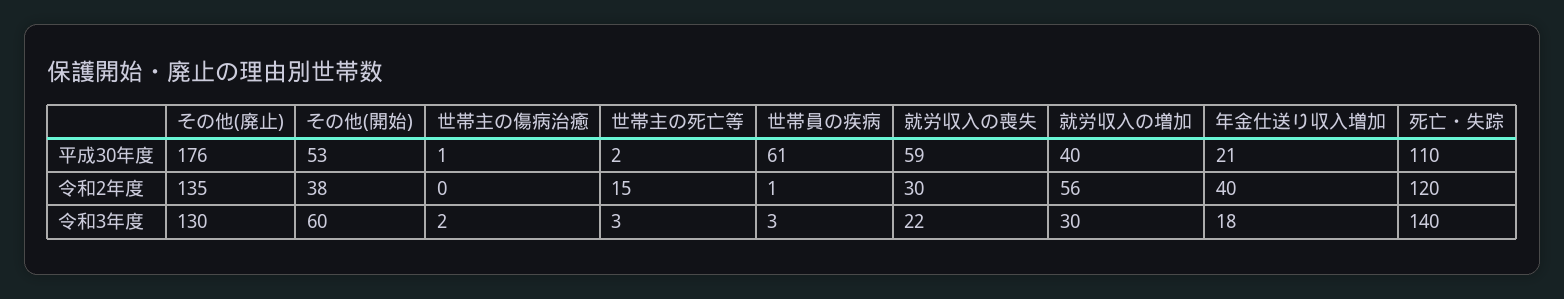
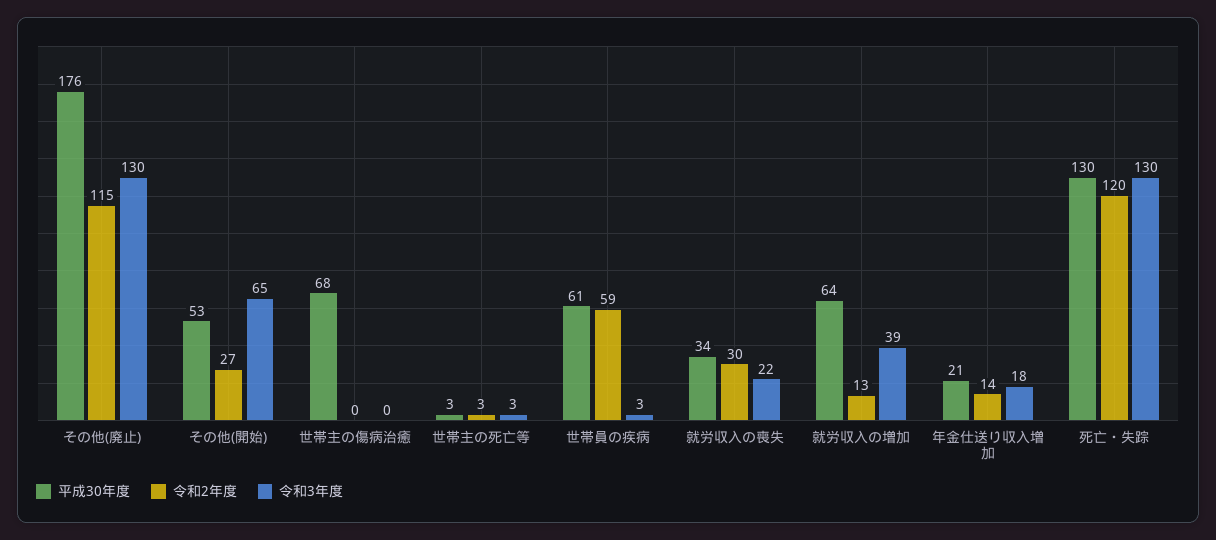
平成30年度, 世帯主の傷病治癒: 1 -> 68
平成30年度, 世帯主の死亡等: 2 -> 3
平成30年度, 就労収入の喪失: 59 -> 34
平成30年度, 就労収入の増加: 40 -> 64
平成30年度, 死亡・失踪: 110 -> 130
令和2年度, その他(廃止): 135 -> 115
令和2年度, その他(開始): 38 -> 27
令和2年度, 世帯主の死亡等: 15 -> 3
令和2年度, 世帯員の疾病: 1 -> 59
令和2年度, 就労収入の増加: 56 -> 13
令和2年度, 年金仕送り収入増加: 40 -> 14
令和3年度, その他(開始): 60 -> 65
令和3年度, 世帯主の傷病治癒: 2 -> 0
令和3年度, 就労収入の増加: 30 -> 39
令和3年度, 死亡・失踪: 140 -> 130

